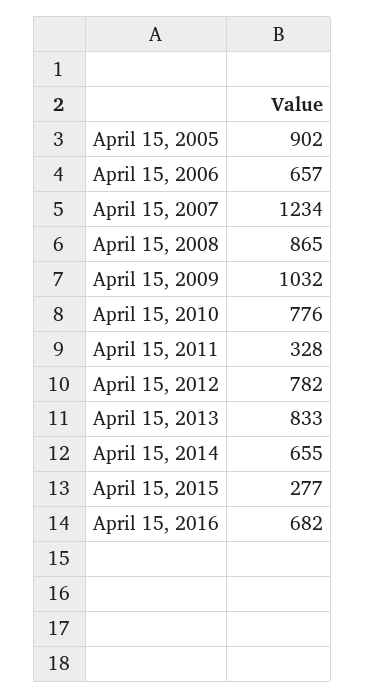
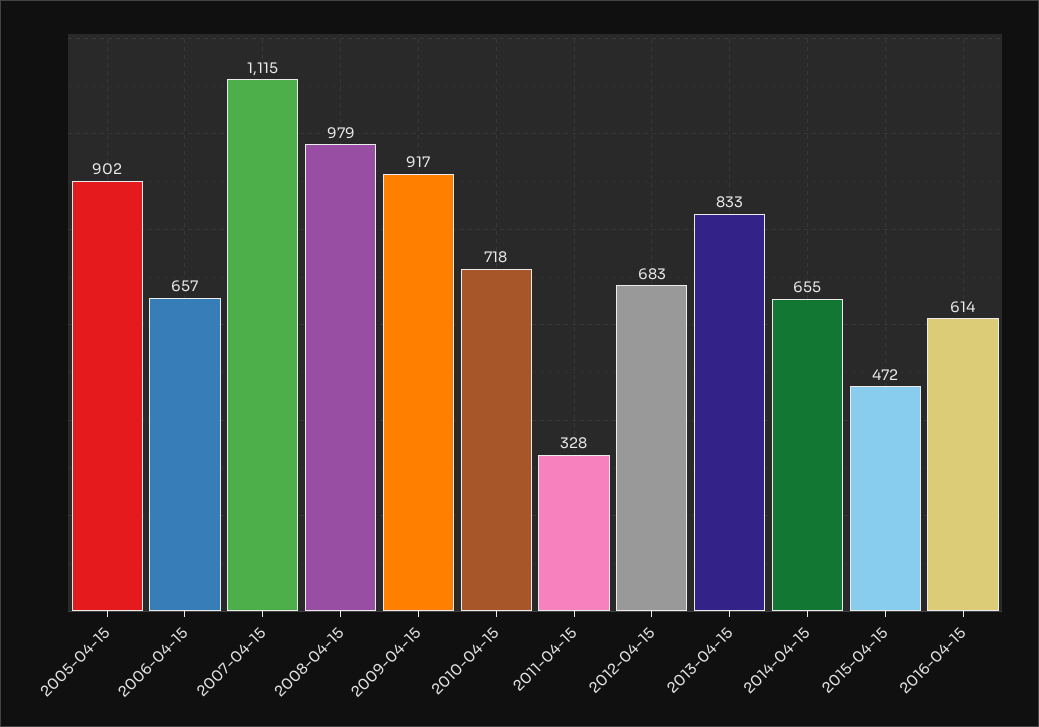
April 15, 2007: 1234 -> 1115
April 15, 2008: 865 -> 979
April 15, 2009: 1032 -> 917
April 15, 2010: 776 -> 718
April 15, 2012: 782 -> 683
April 15, 2015: 277 -> 472
April 15, 2016: 682 -> 614

